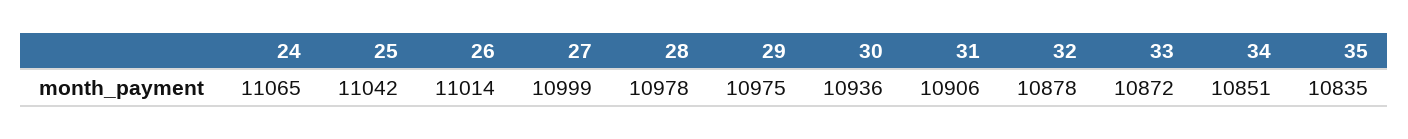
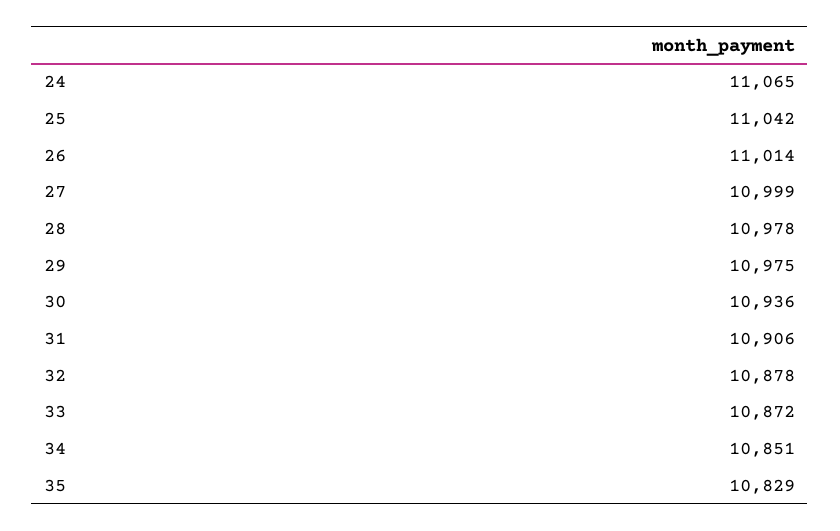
35: 10835 -> 10829

